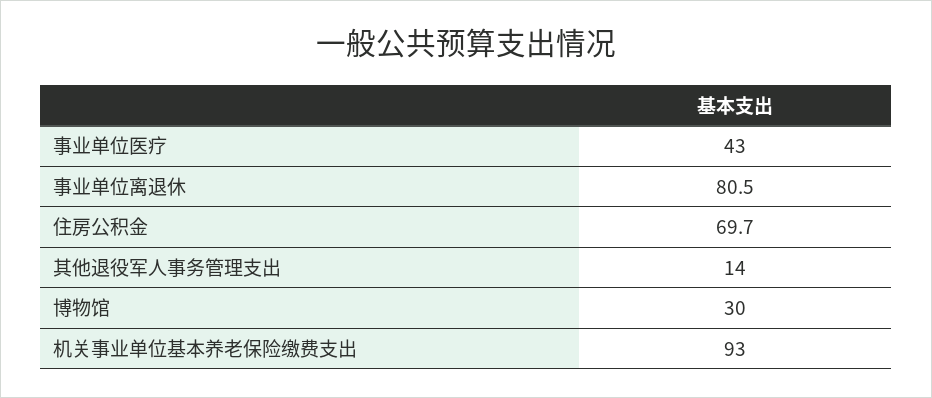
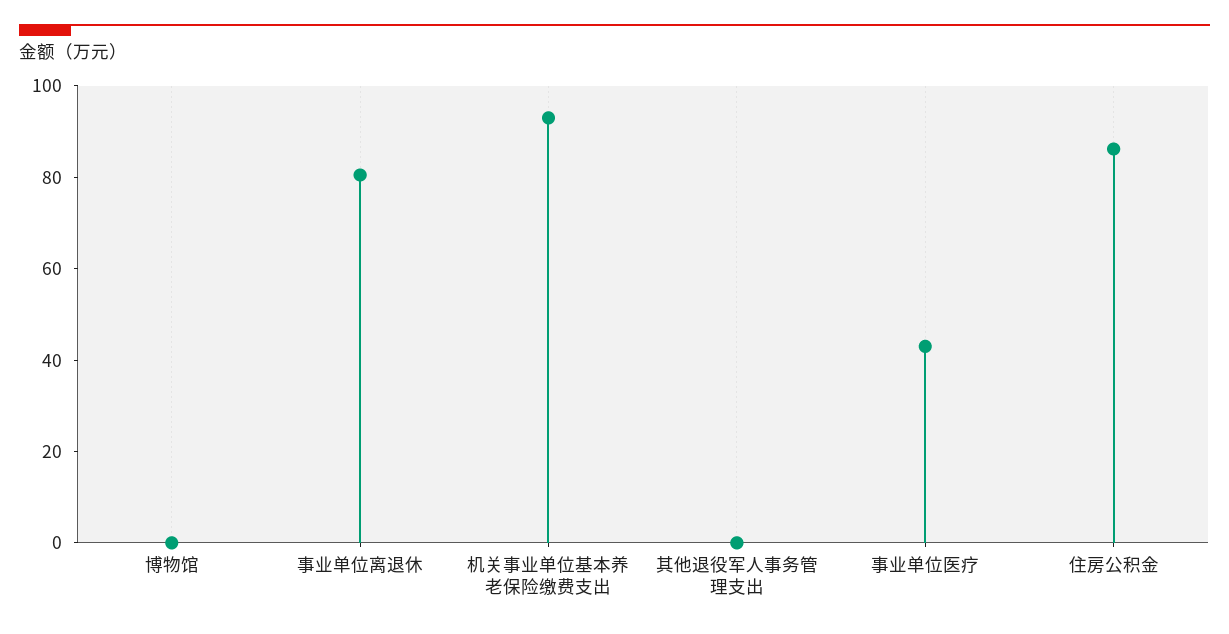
住房公积金: 69.7 -> 85
其他退役军人事务管理支出: 14 -> 0
博物馆: 30 -> 0

